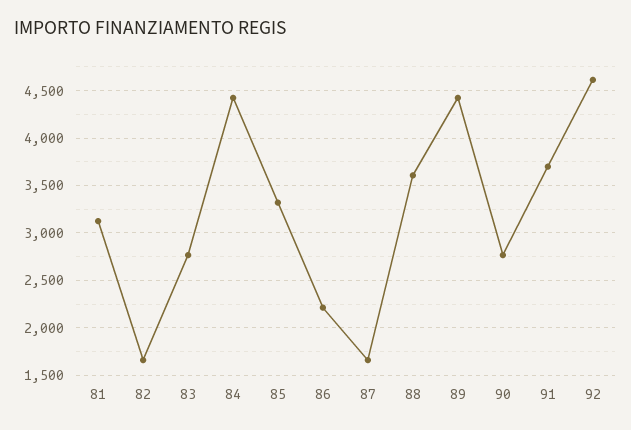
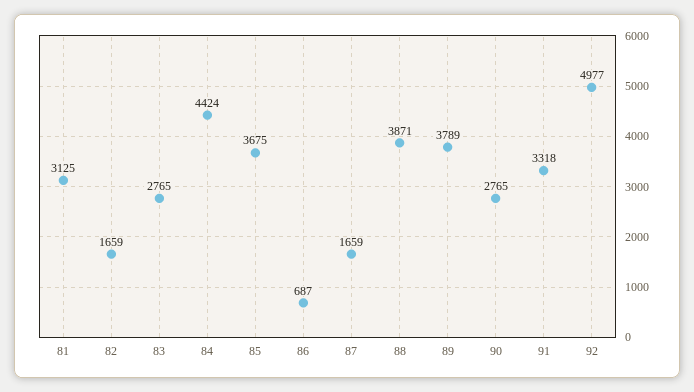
85: 3300 -> 3675
86: 2200 -> 687
88: 3600 -> 3871
89: 4400 -> 3789
91: 3700 -> 3318
92: 4600 -> 4977

